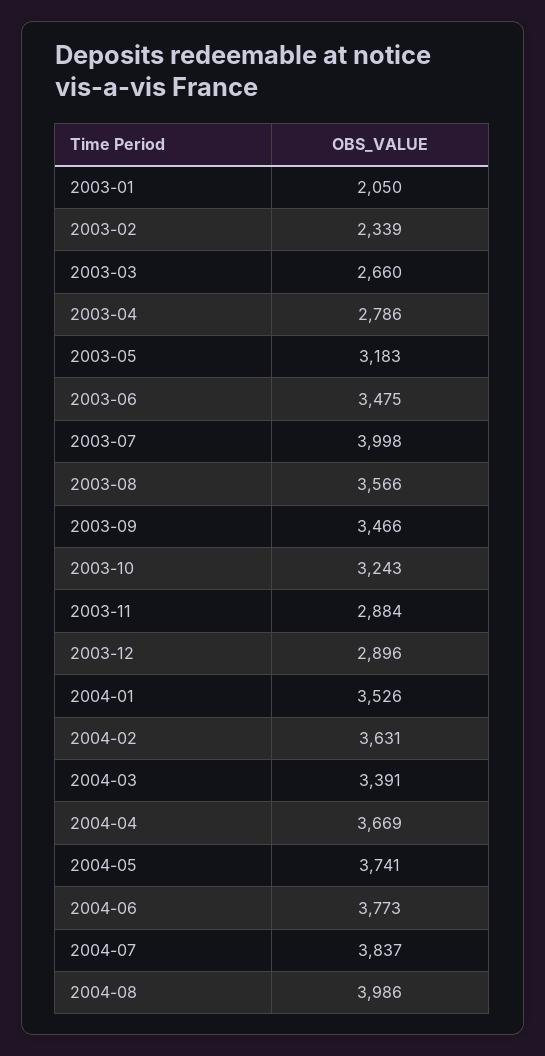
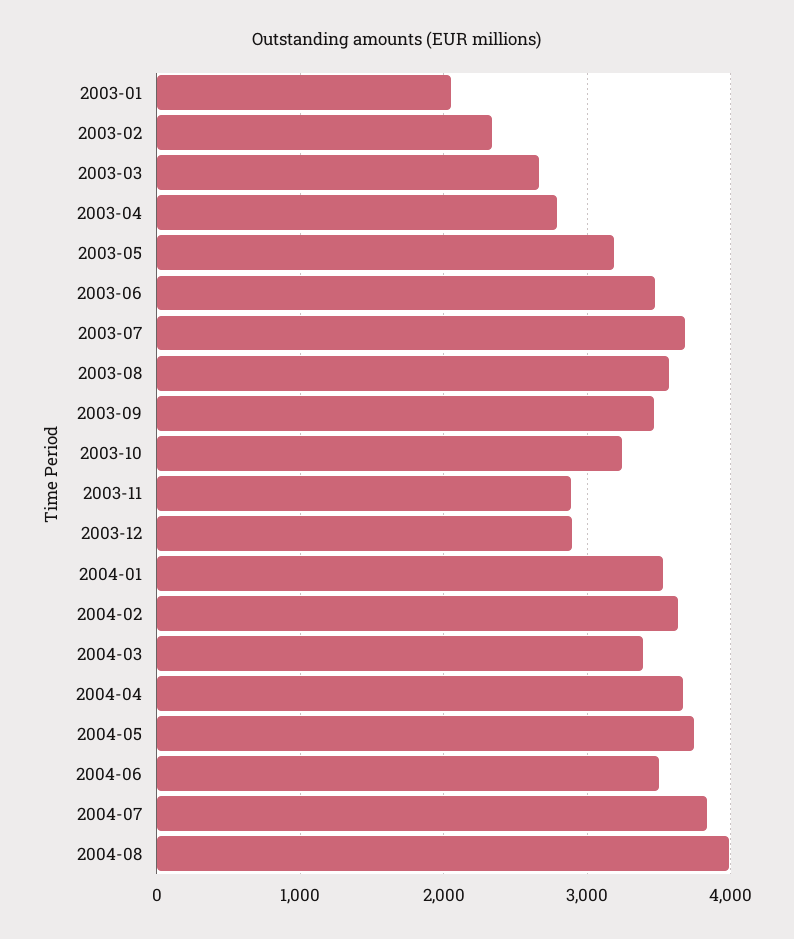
2003-07: 3998 -> 3700
2004-06: 3773 -> 3500

